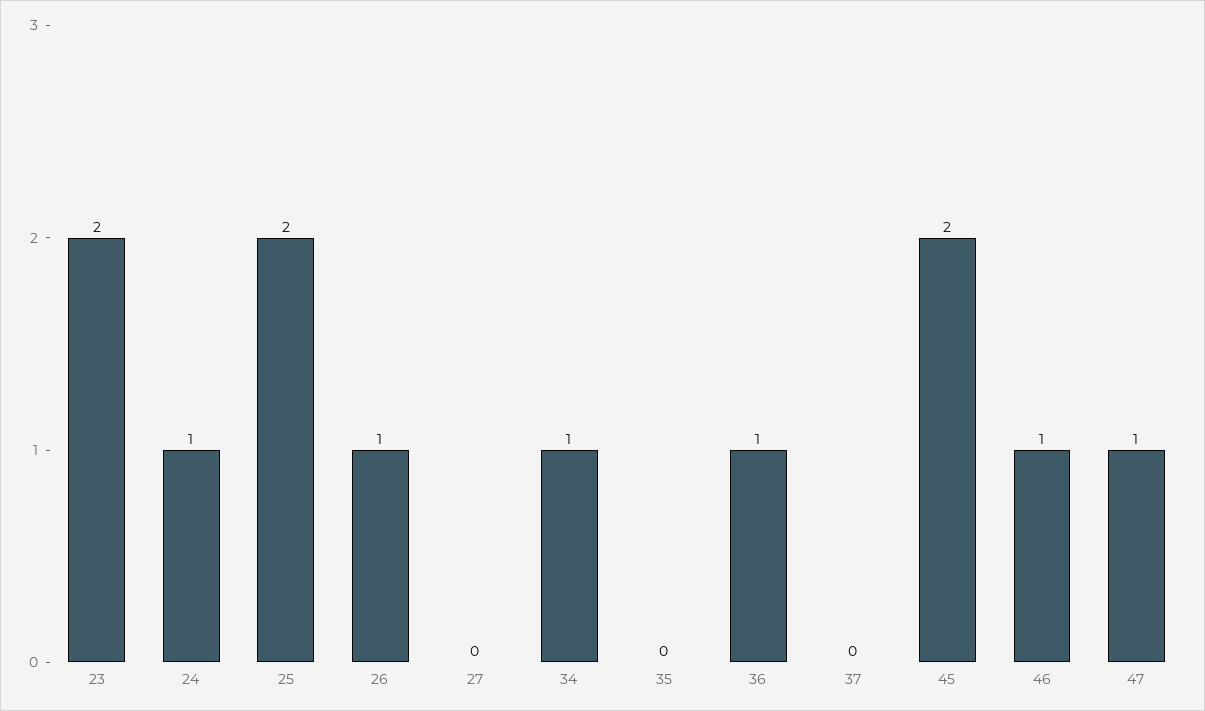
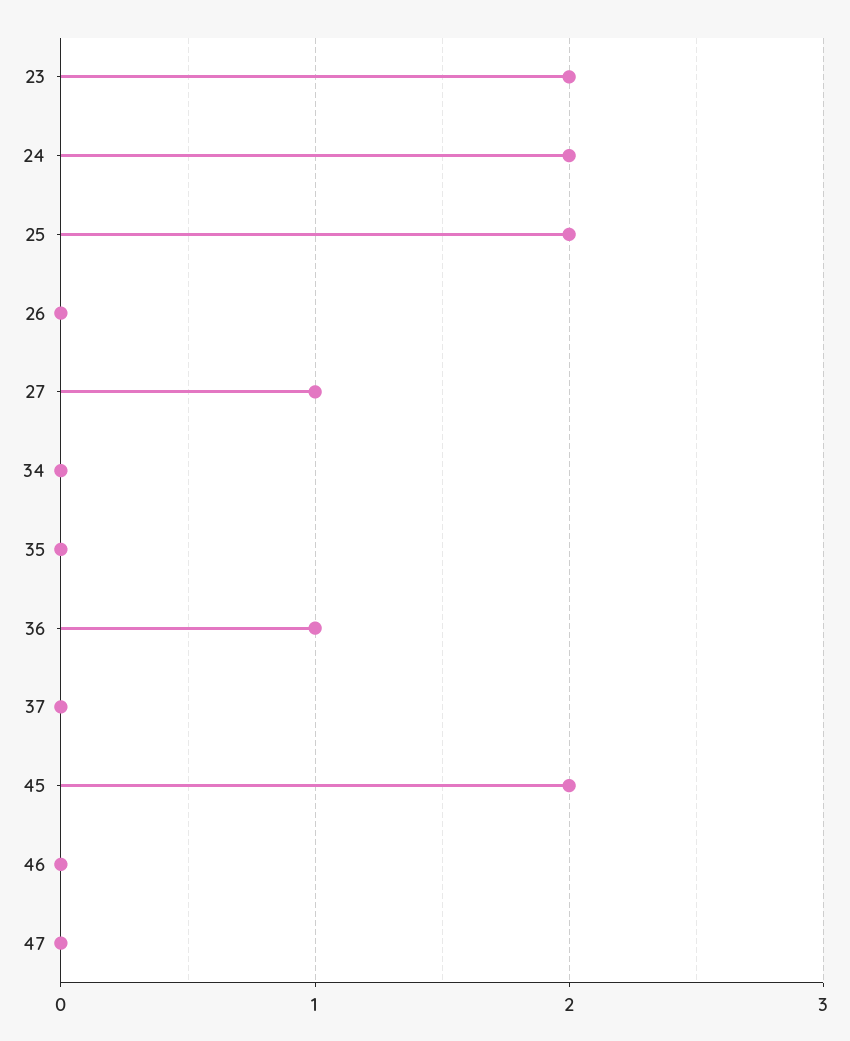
24: 1 -> 2
26: 1 -> 0
27: 0 -> 1
34: 1 -> 0
46: 1 -> 0
47: 1 -> 0

